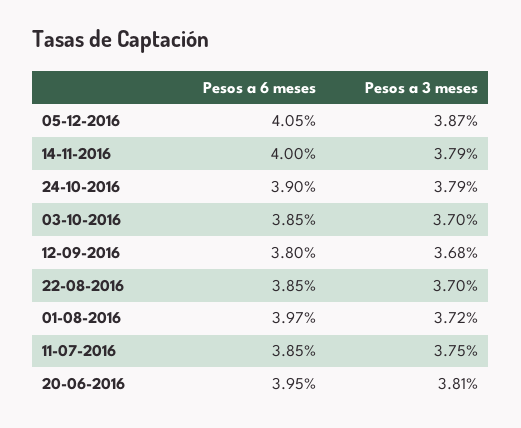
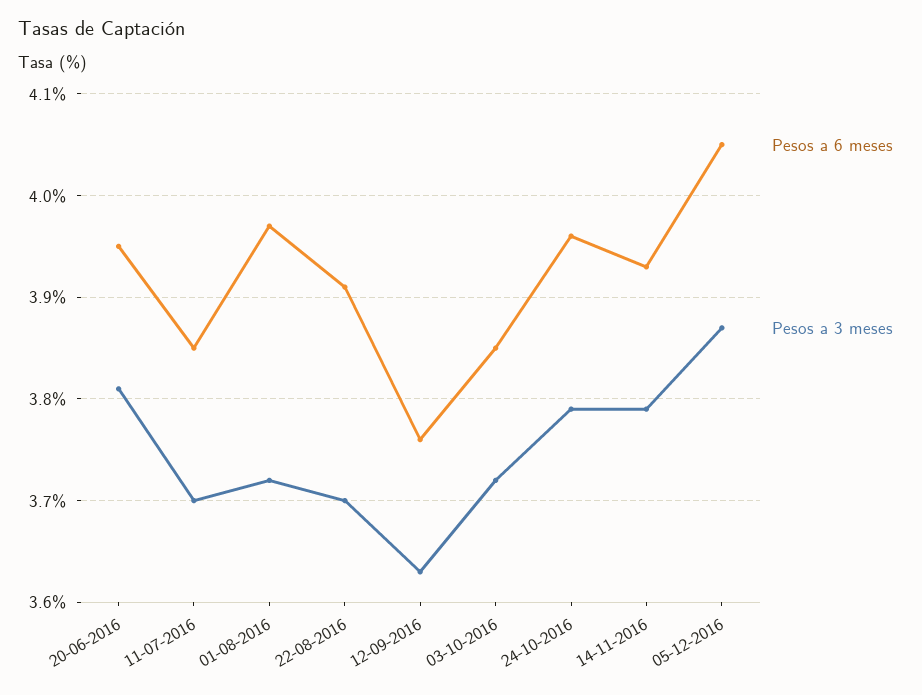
Pesos a 6 meses, 14-11-2016: 4 -> 3.93
Pesos a 6 meses, 24-10-2016: 3.9 -> 3.96
Pesos a 3 meses, 03-10-2016: 3.7 -> 3.72
Pesos a 6 meses, 12-09-2016: 3.8 -> 3.76
Pesos a 3 meses, 12-09-2016: 3.68 -> 3.63
Pesos a 6 meses, 22-08-2016: 3.85 -> 3.91
Pesos a 3 meses, 11-07-2016: 3.75 -> 3.7

